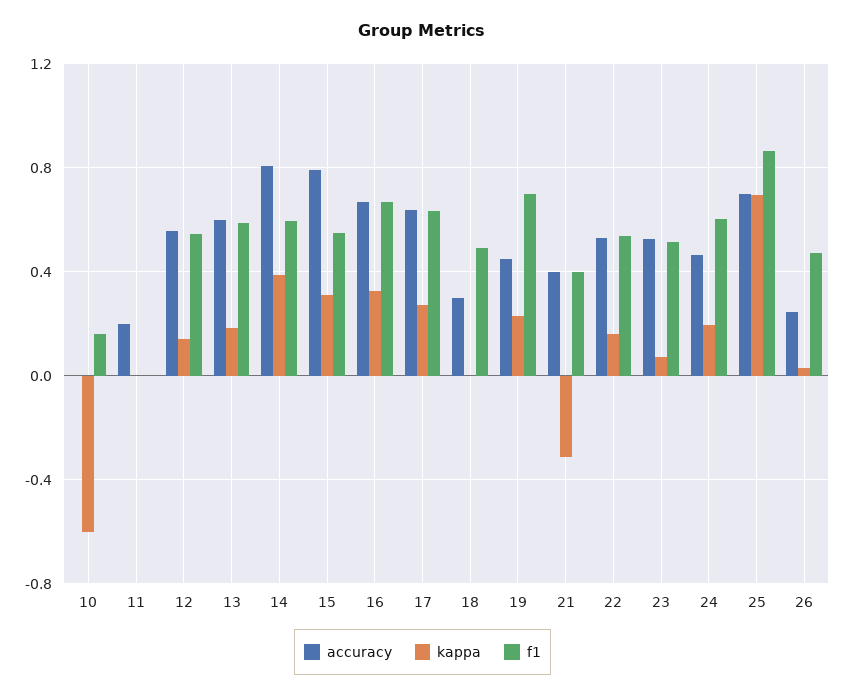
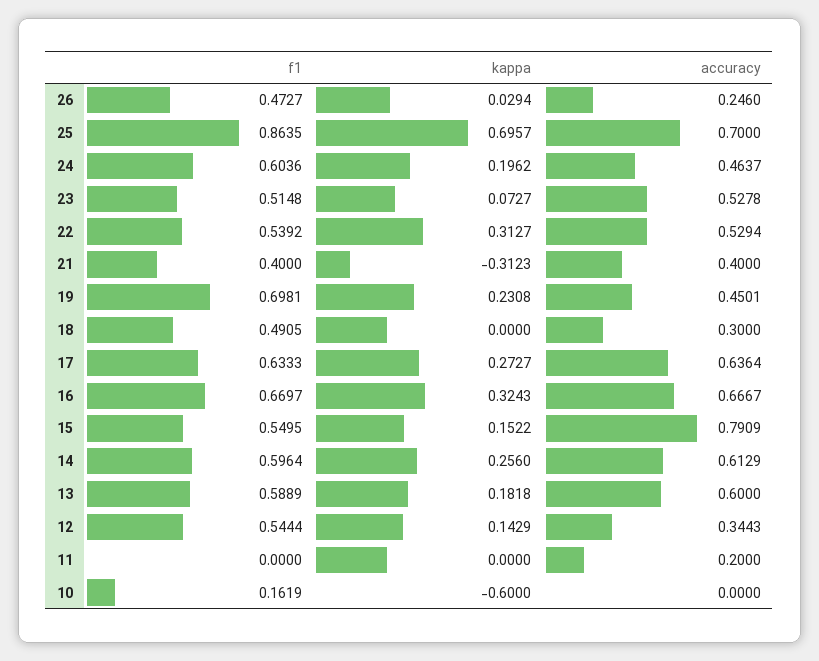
accuracy, 12: 0.55 -> 0.3443
accuracy, 14: 0.8 -> 0.6129
kappa, 14: 0.4 -> 0.256
kappa, 15: 0.3 -> 0.1522
kappa, 22: 0.15 -> 0.3127

